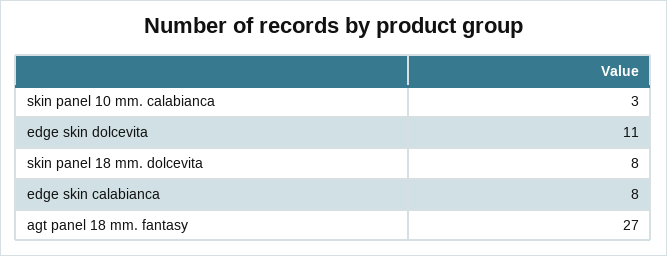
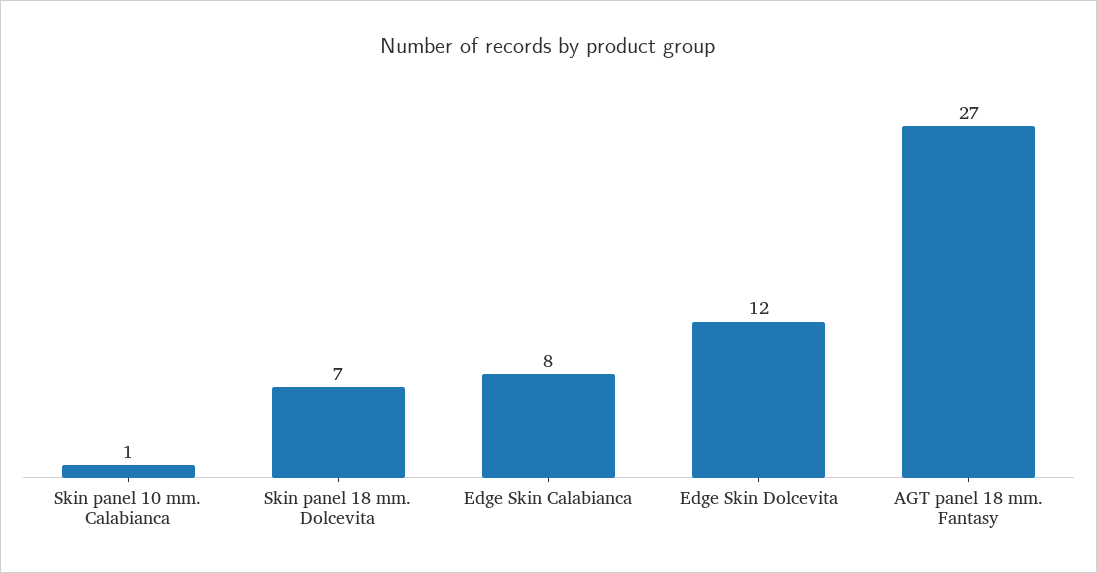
skin panel 10 mm. calabianca: 3 -> 1
edge skin dolcevita: 11 -> 12
skin panel 18 mm. dolcevita: 8 -> 7

